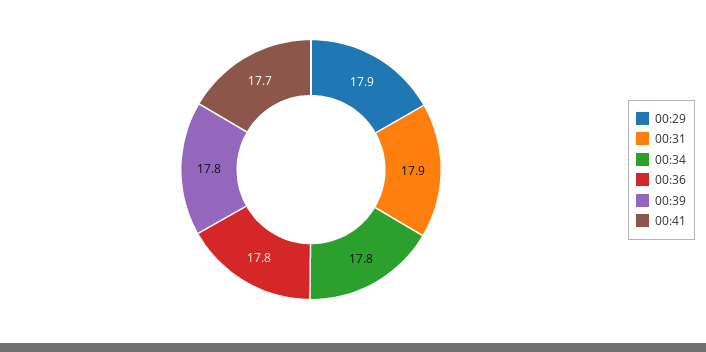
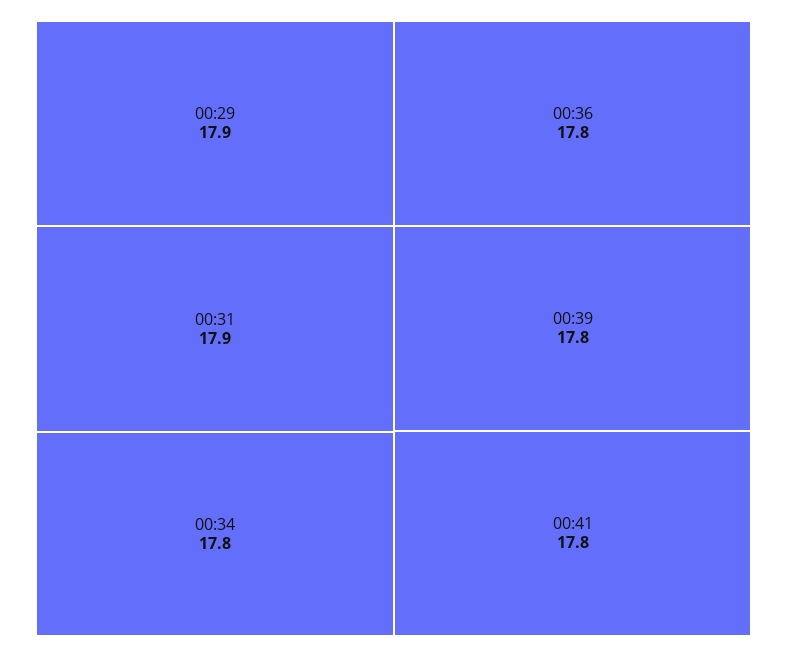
00:41: 17.7 -> 17.8

